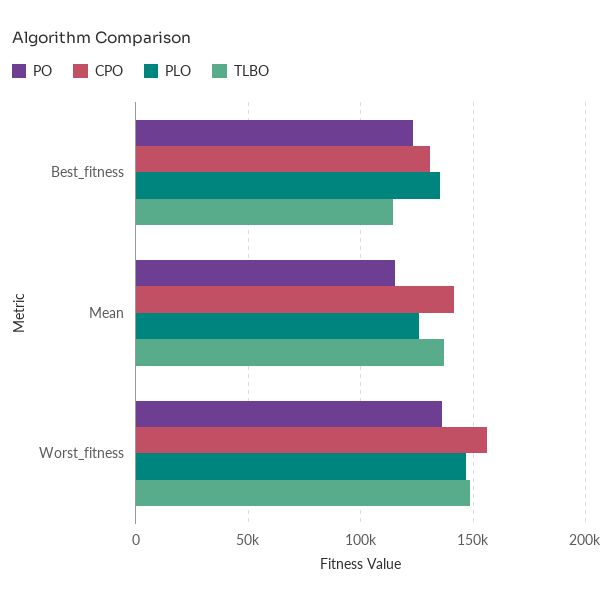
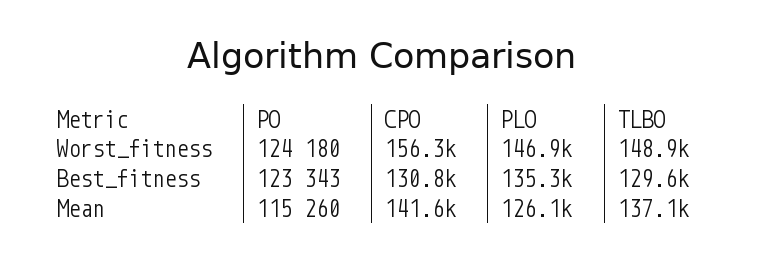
TLBO, Best_fitness: 115000 -> 129600
PO, Worst_fitness: 135000 -> 124180

